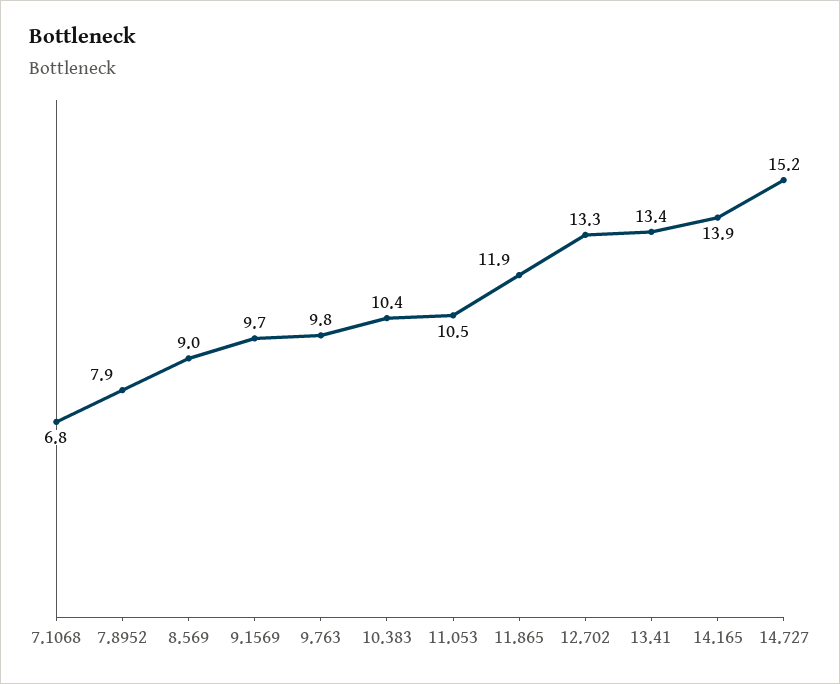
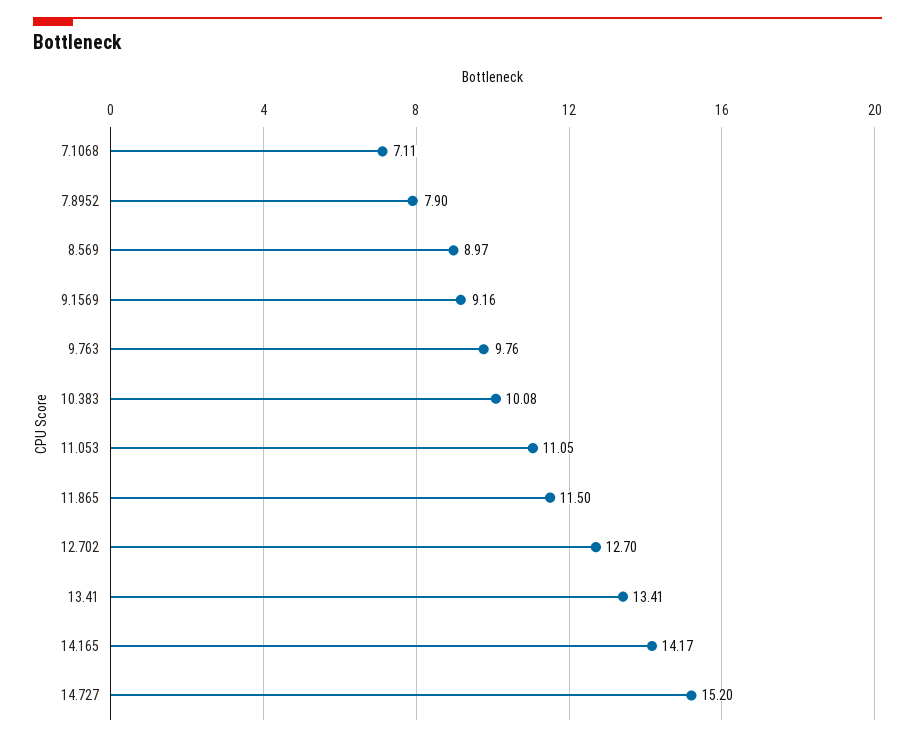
7.1068: 6.8 -> 7.11
9.1569: 9.7 -> 9.16
10.383: 10.4 -> 10.08
11.053: 10.5 -> 11.05
11.865: 11.9 -> 11.5
12.702: 13.3 -> 12.7
14.165: 13.9 -> 14.17

